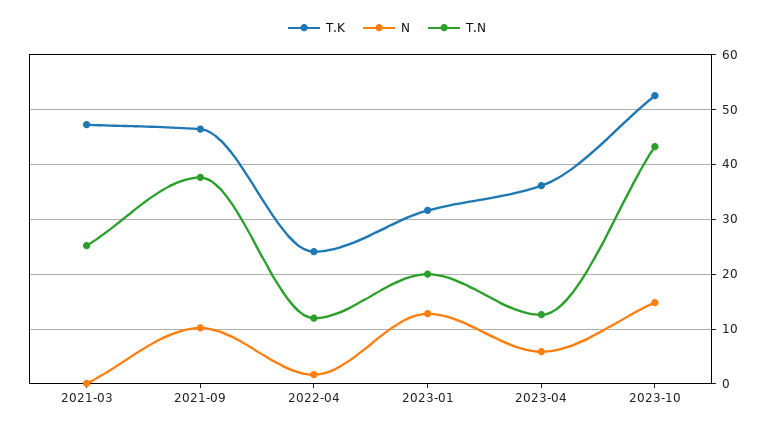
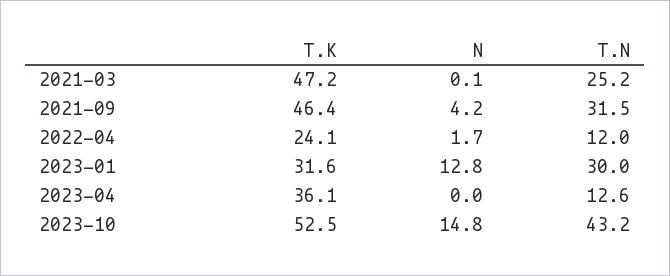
N, 2021-09: 10 -> 4.2
T.N, 2021-09: 38 -> 31.5
T.N, 2023-01: 20 -> 30
N, 2023-04: 6 -> 0

